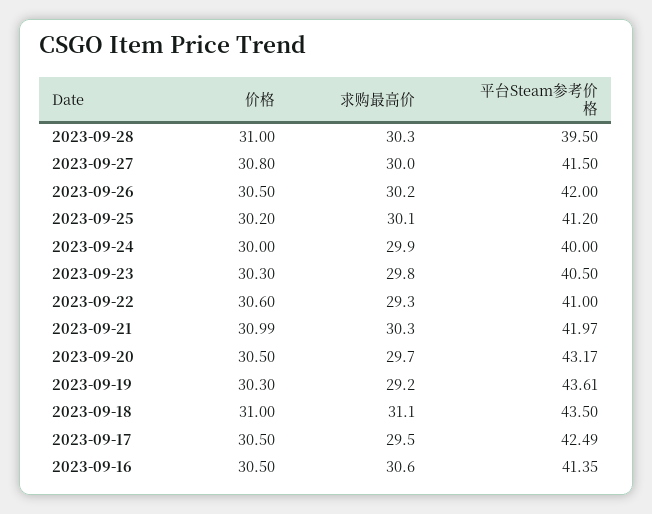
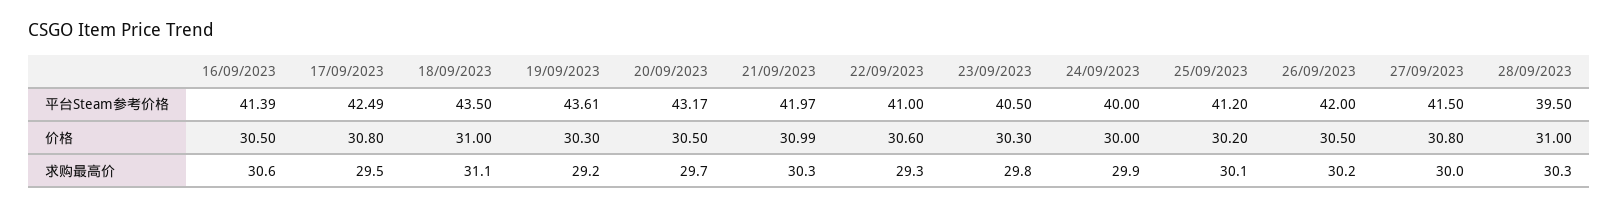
价格, 2023-09-17: 30.5 -> 30.8
平台Steam参考价格, 2023-09-16: 41.35 -> 41.39

